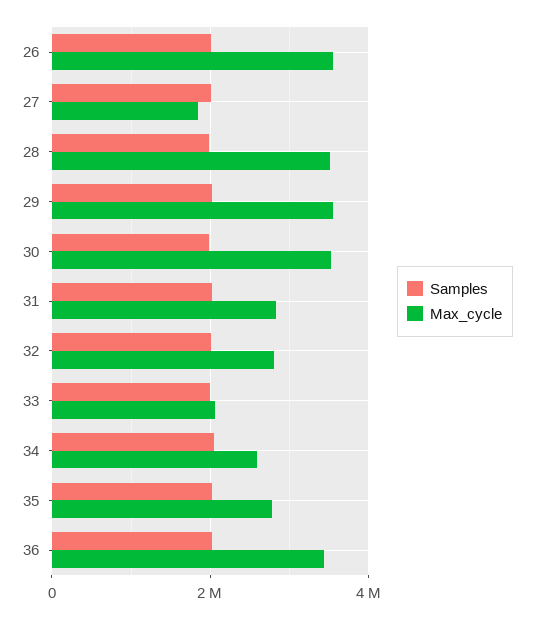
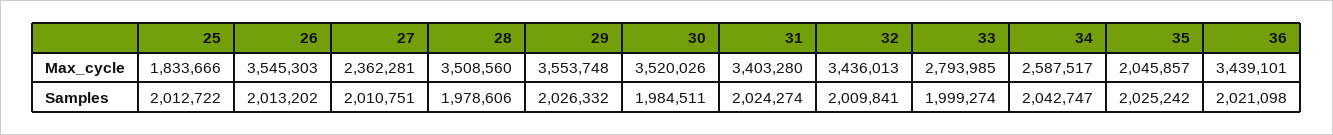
Max_cycle, 27: 1800000 -> 2362281
Max_cycle, 31: 2800000 -> 3403280
Max_cycle, 32: 2800000 -> 3436013
Max_cycle, 33: 2000000 -> 2793985
Max_cycle, 35: 2800000 -> 2045857
Max_cycle, 25: none -> 1833666
Samples, 25: none -> 2012722

